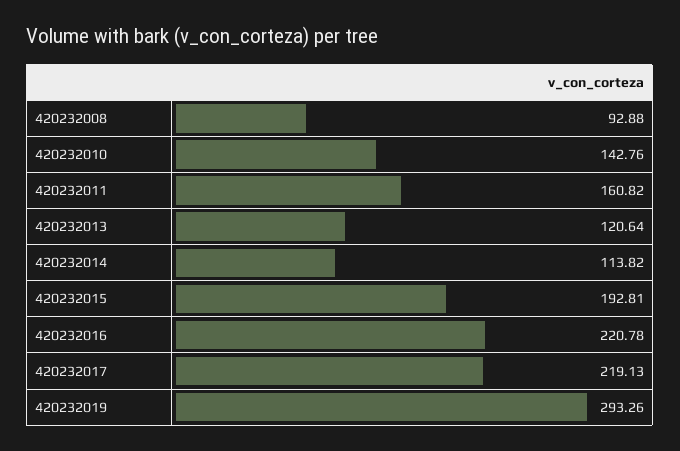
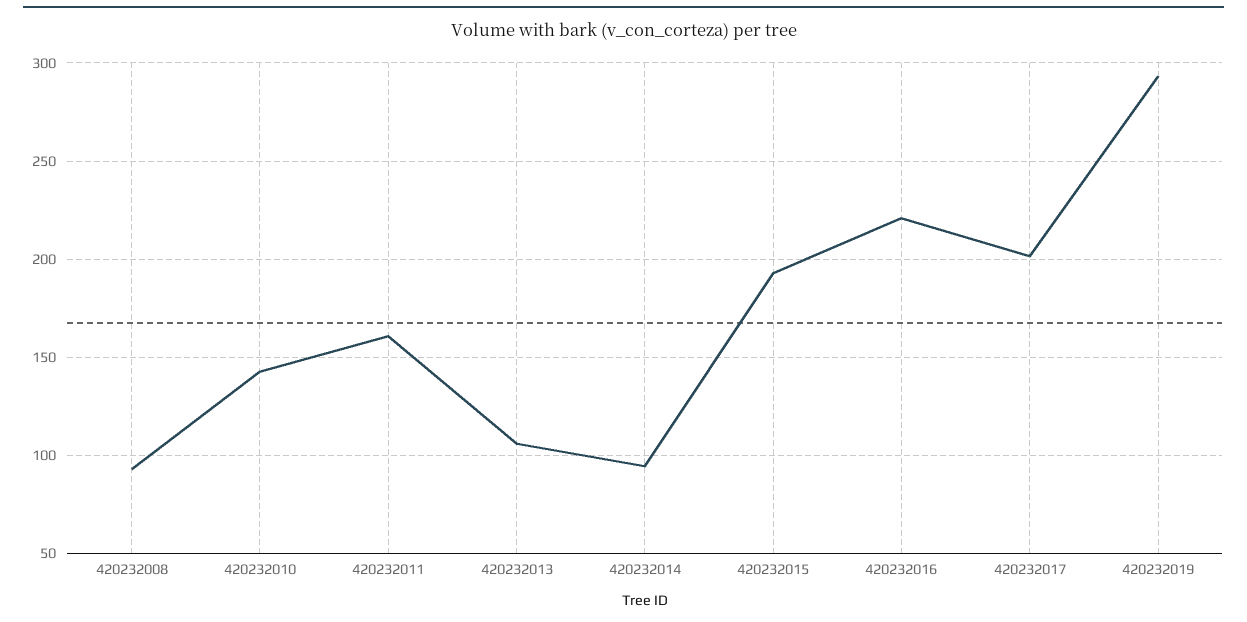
420232013: 120.64 -> 105
420232014: 113.82 -> 95
420232017: 219.13 -> 200

